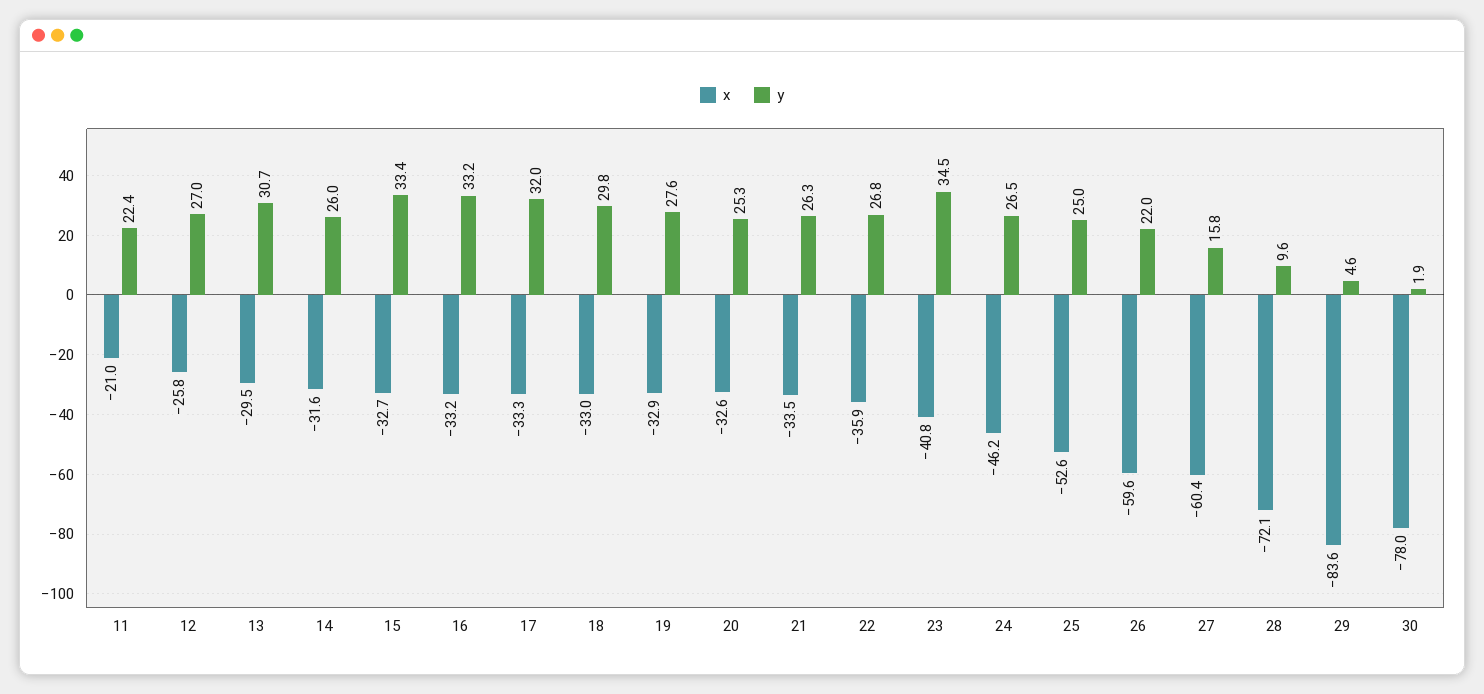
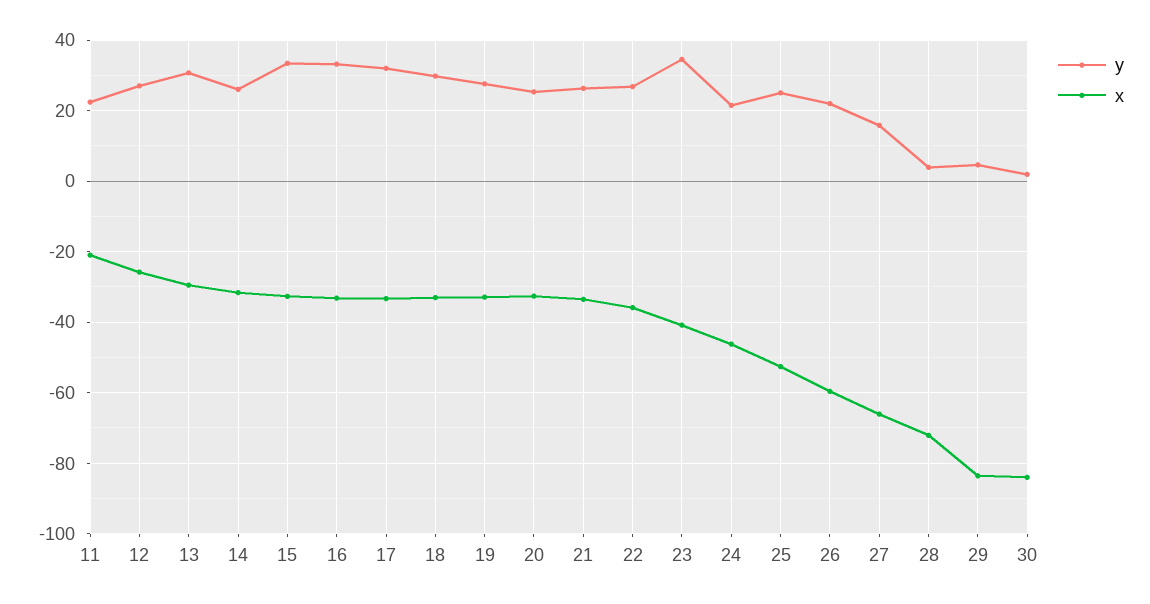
y, 24: 26.5 -> 22
x, 27: -60.4 -> -66
y, 28: 9.6 -> 4
x, 30: -78 -> -84

